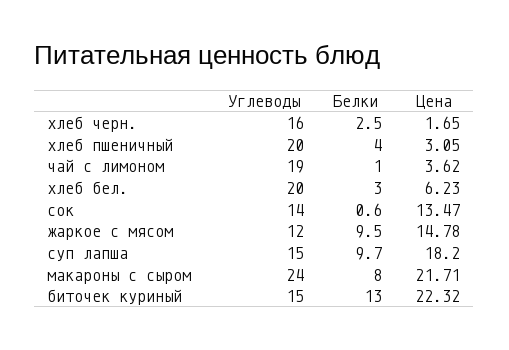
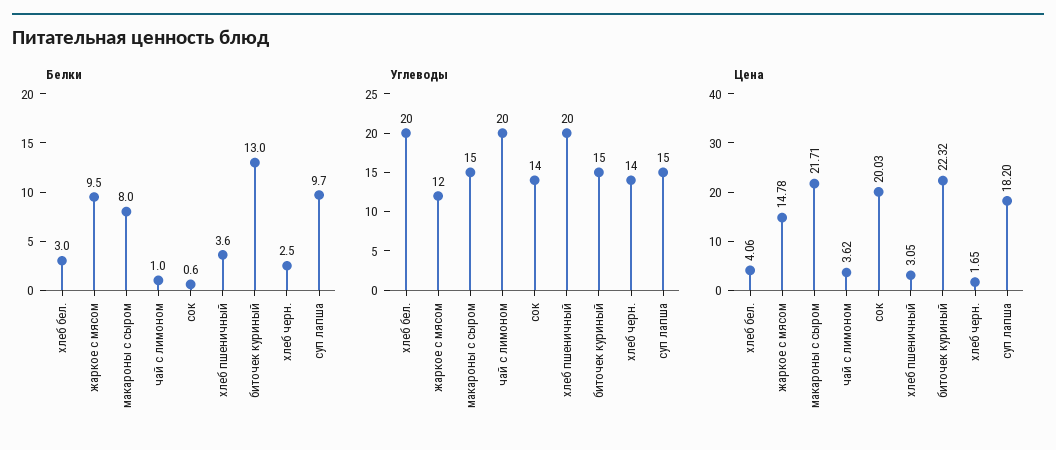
Углеводы, хлеб черн.: 16 -> 14
Белки, хлеб пшеничный: 4 -> 3.6
Углеводы, чай с лимоном: 19 -> 20
Цена, хлеб бел.: 6.23 -> 4.06
Цена, сок: 13.47 -> 20.03
Углеводы, макароны с сыром: 24 -> 15

